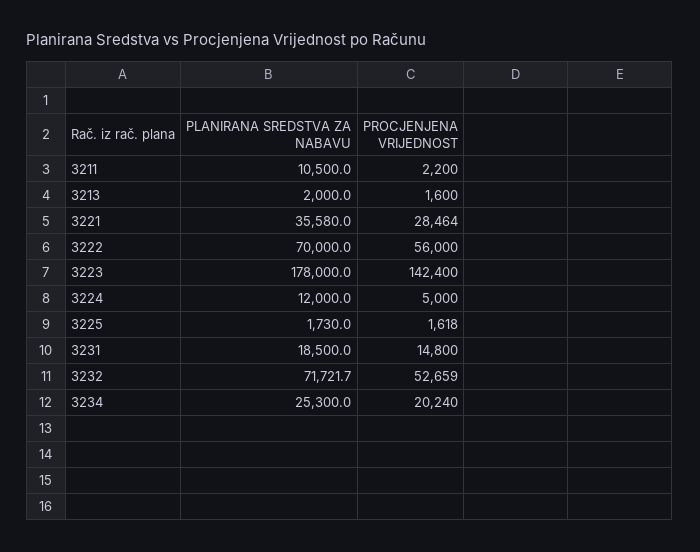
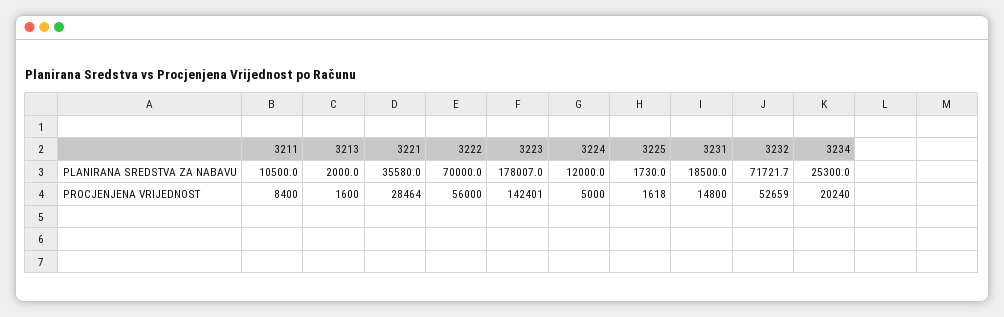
PROCJENJENA VRIJEDNOST, 3211: 2200 -> 8400
PLANIRANA SREDSTVA ZA NABAVU, 3223: 178000 -> 178007
PROCJENJENA VRIJEDNOST, 3223: 142400 -> 142401

